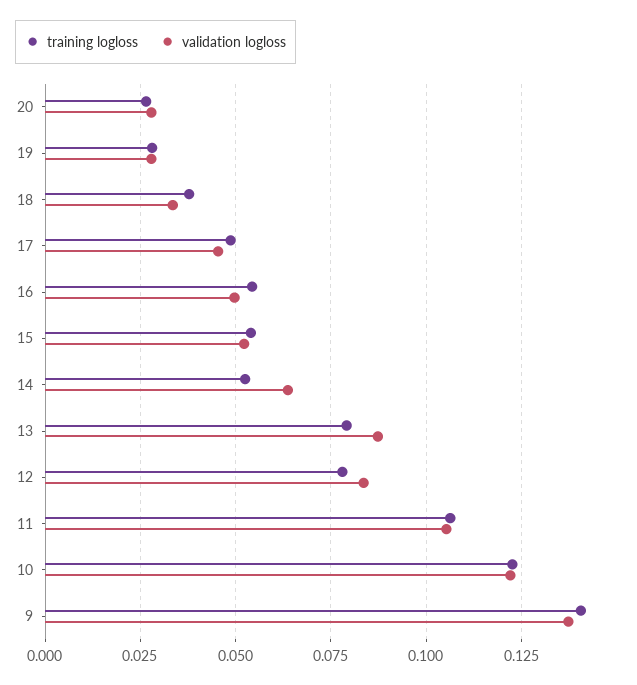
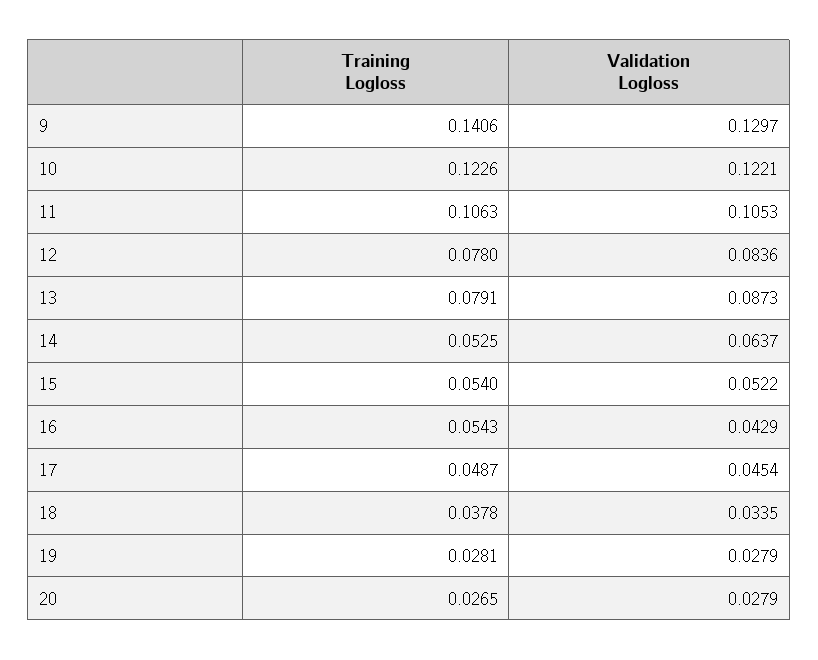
validation logloss, 16: 0.05 -> 0.0429
validation logloss, 9: 0.1375 -> 0.1297

